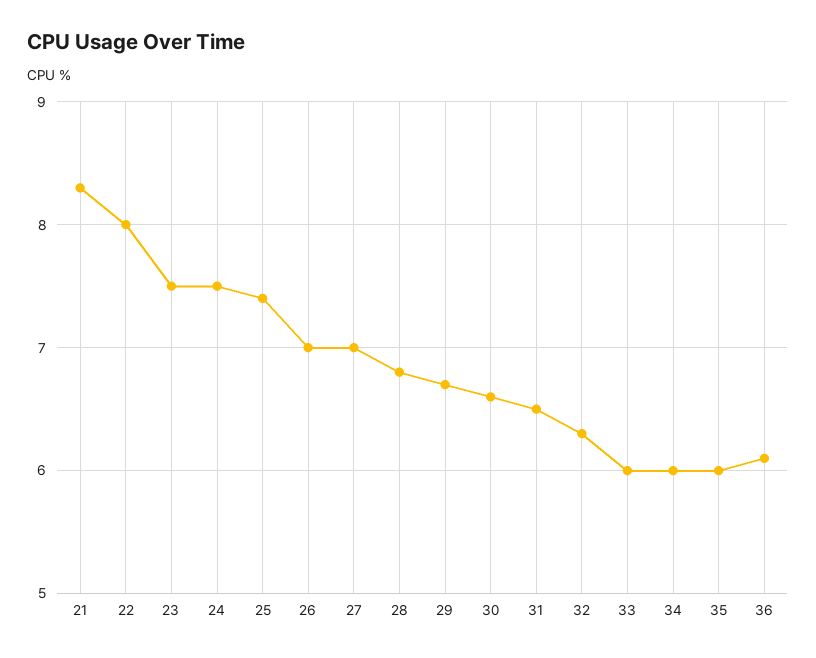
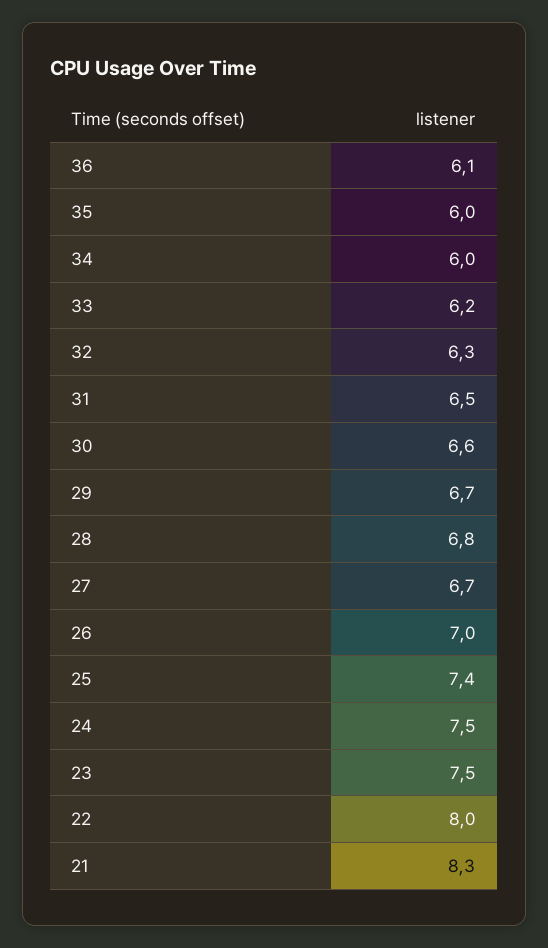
27: 7 -> 6.7
33: 6 -> 6.2

